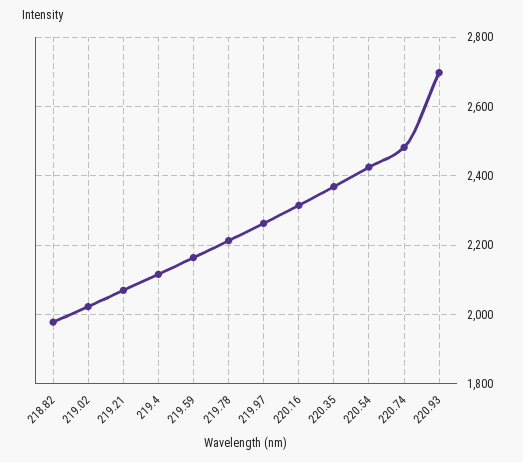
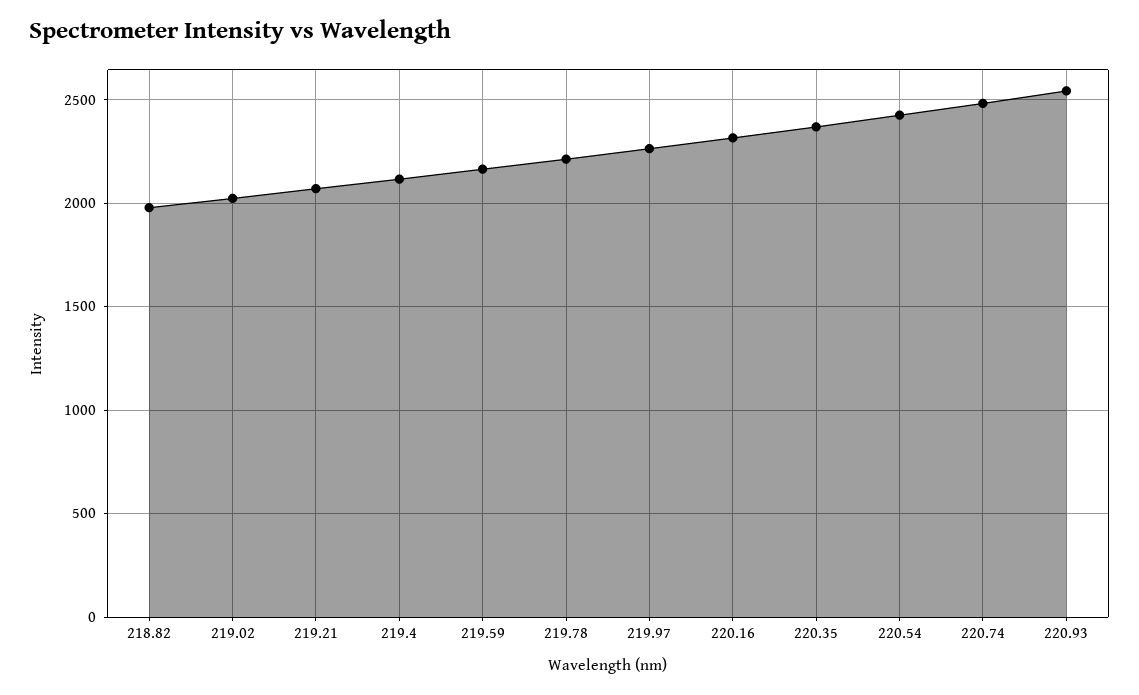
220.93: 2700 -> 2550

